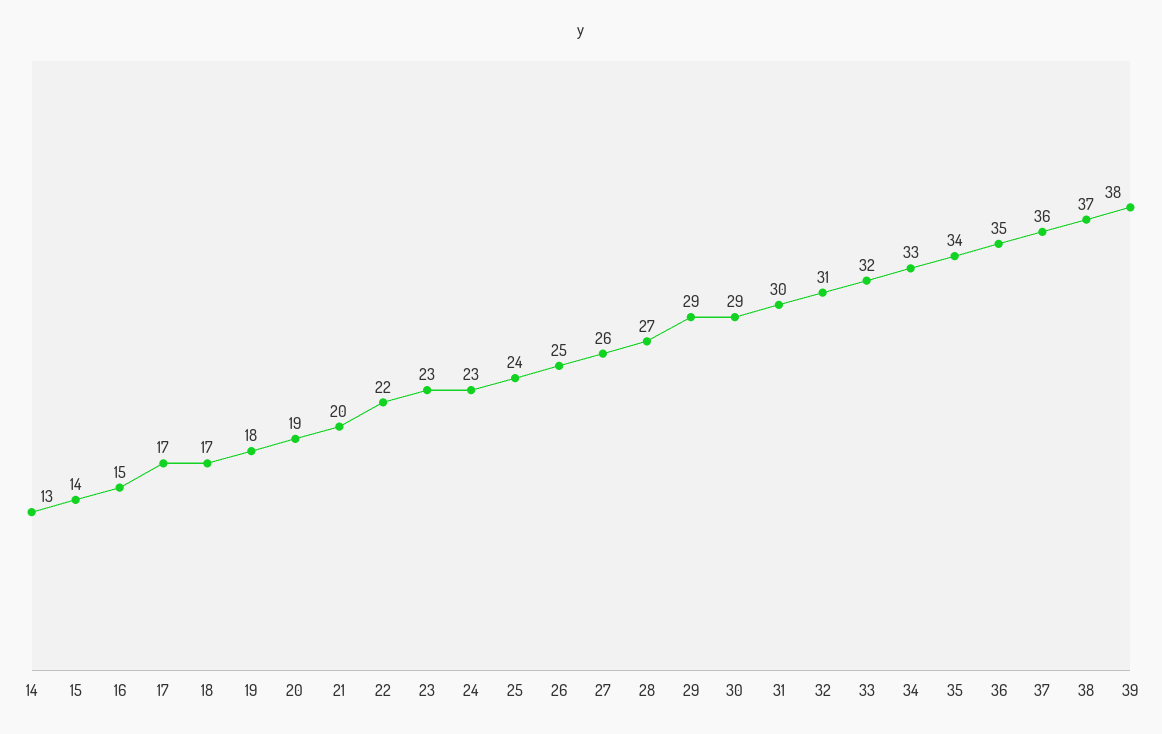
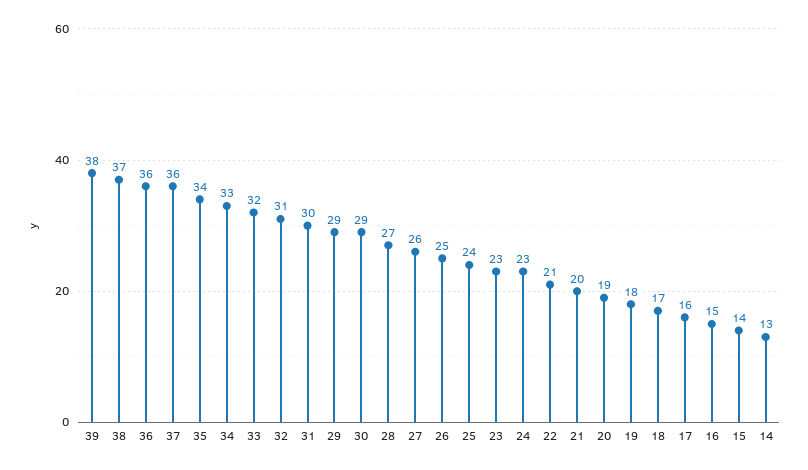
17: 17 -> 16
22: 22 -> 21
36: 35 -> 36

